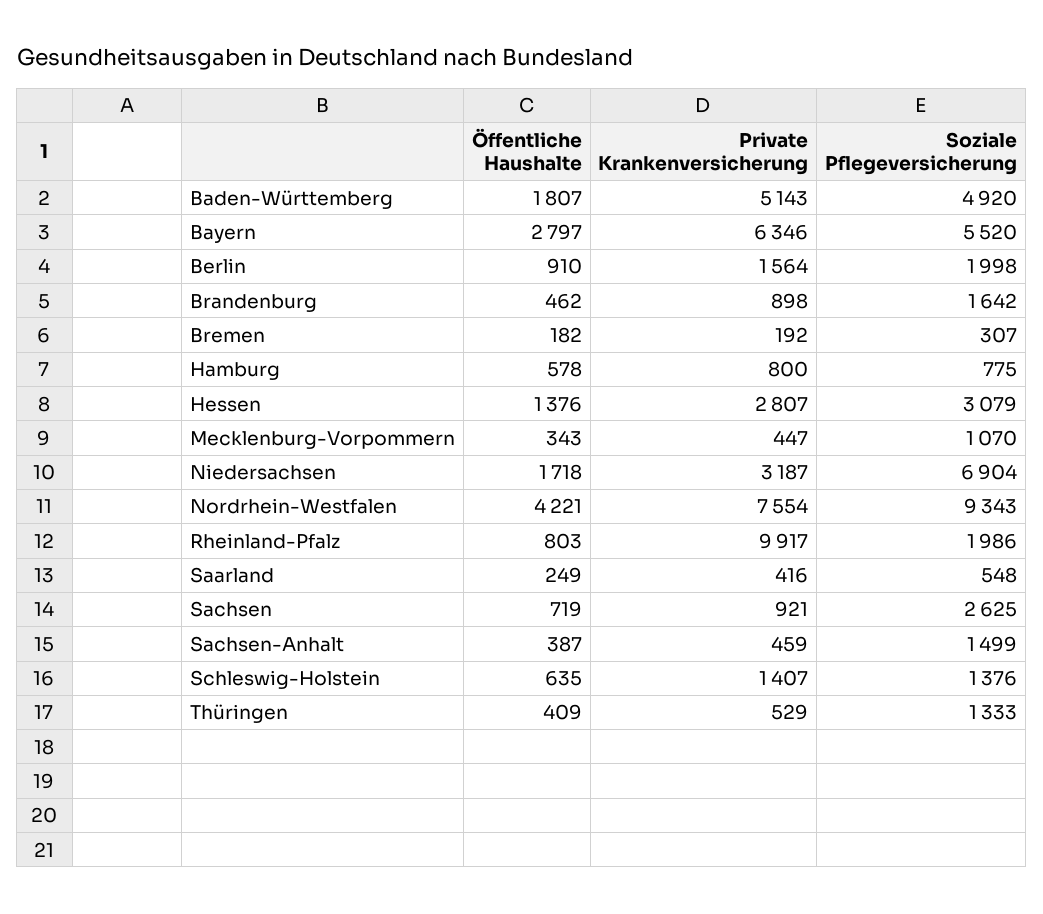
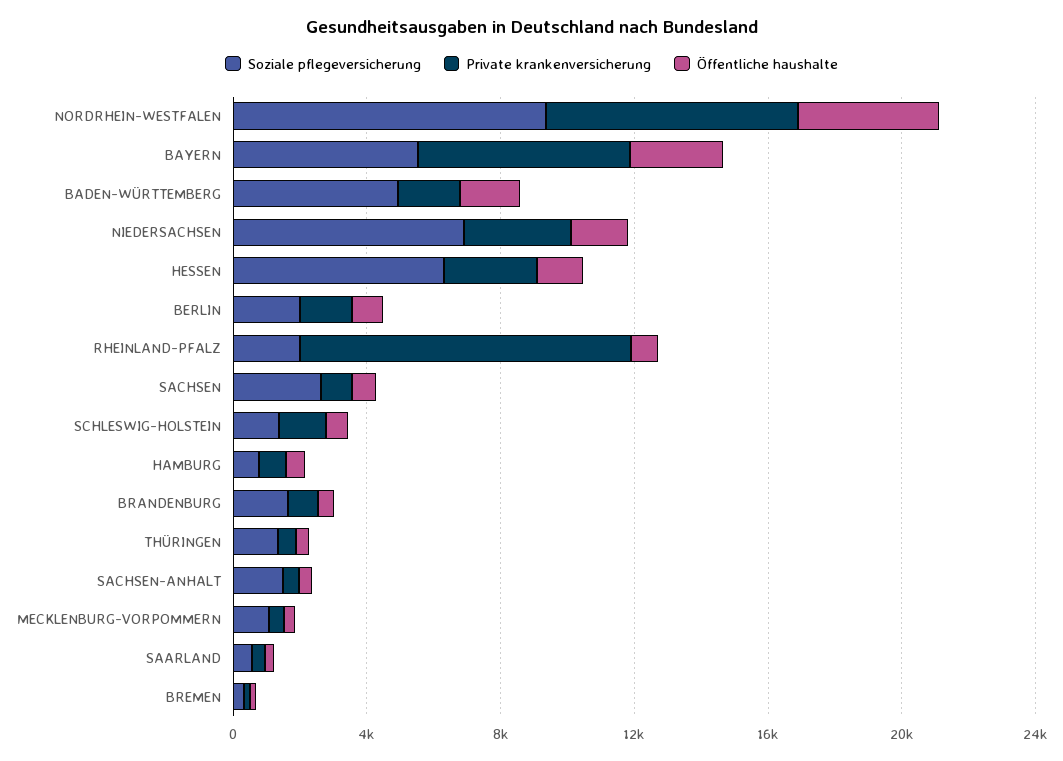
Private Krankenversicherung, Baden-Württemberg: 5143 -> 2000
Soziale Pflegeversicherung, Hessen: 3079 -> 6000

